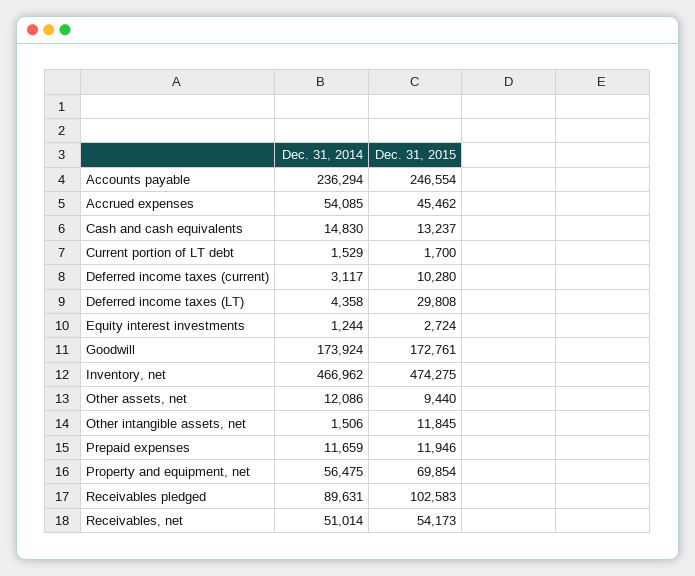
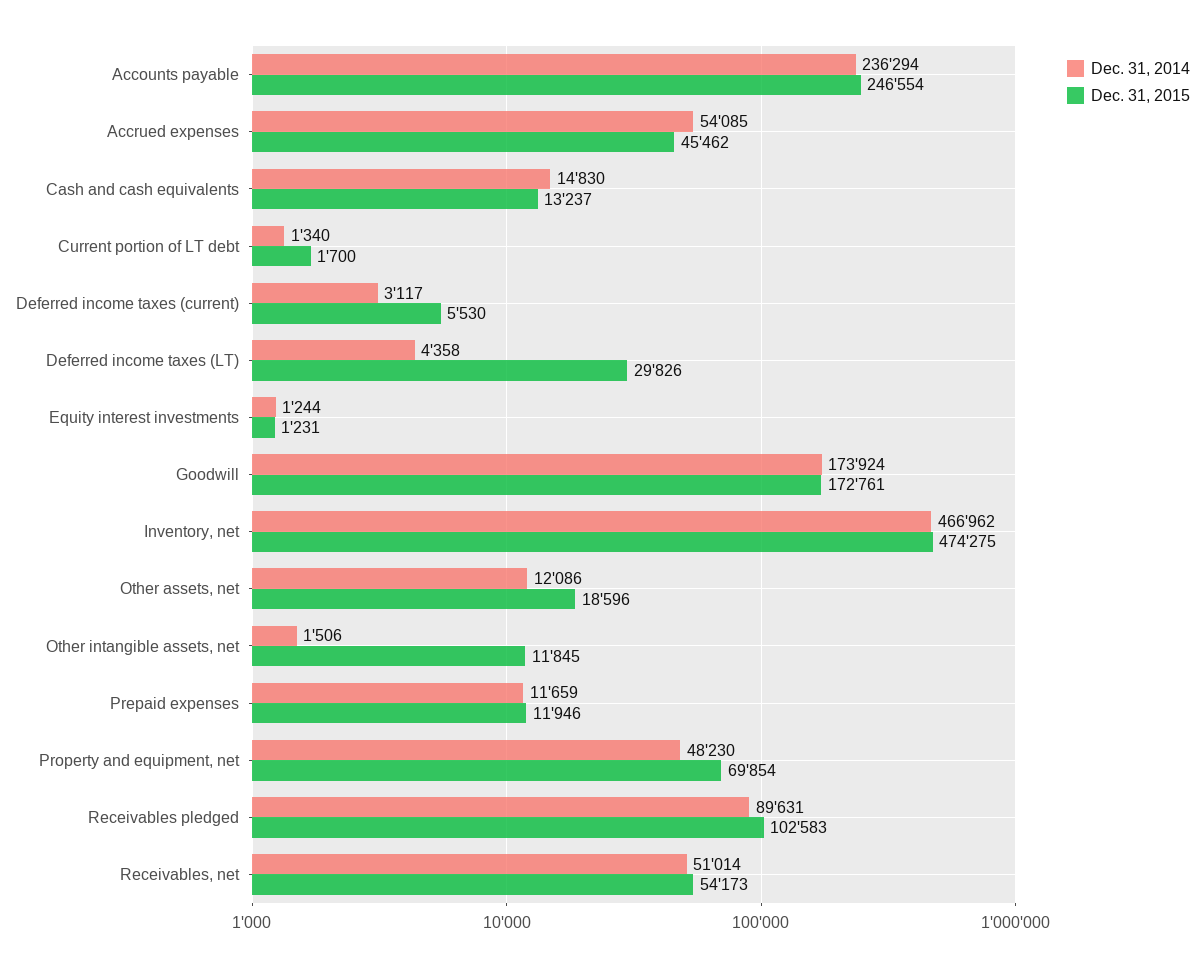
Dec. 31, 2014, Current portion of LT debt: 1529 -> 1340
Dec. 31, 2015, Deferred income taxes (current): 10280 -> 5530
Dec. 31, 2015, Deferred income taxes (LT): 29808 -> 29826
Dec. 31, 2015, Equity interest investments: 2724 -> 1231
Dec. 31, 2015, Other assets, net: 9440 -> 18596
Dec. 31, 2014, Property and equipment, net: 56475 -> 48230

